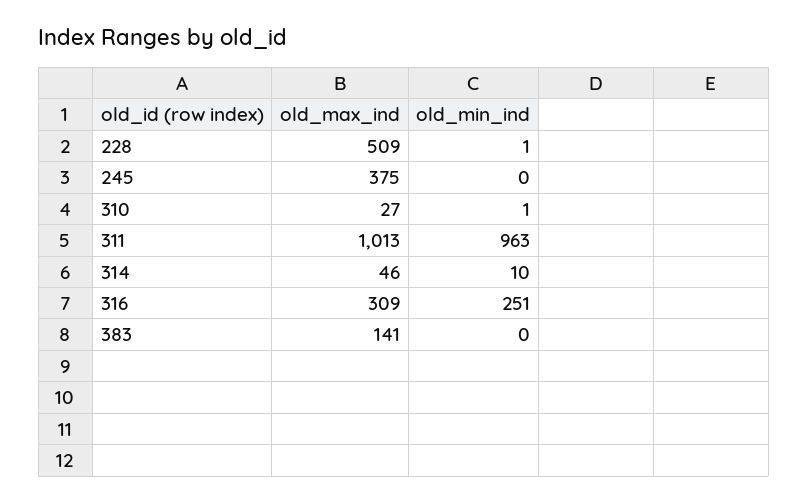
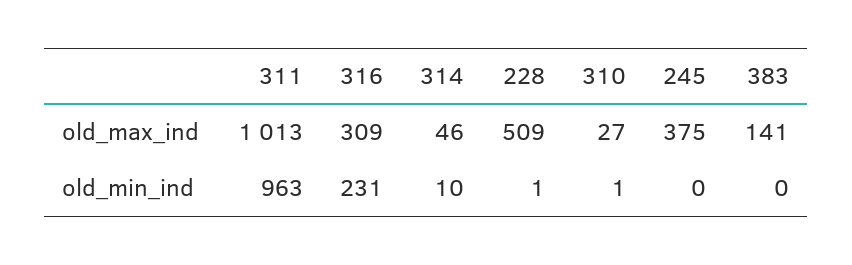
old_min_ind, 316: 251 -> 231

